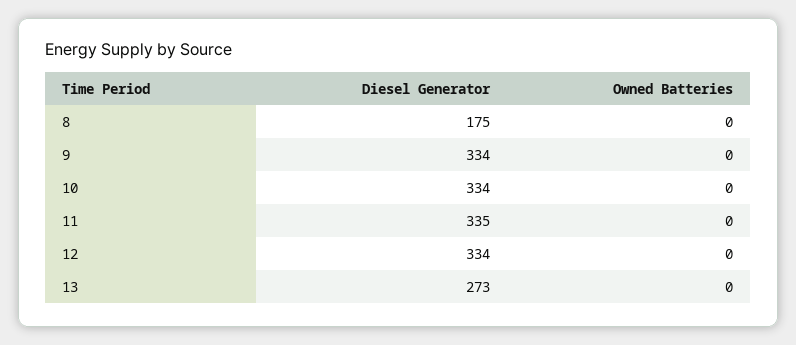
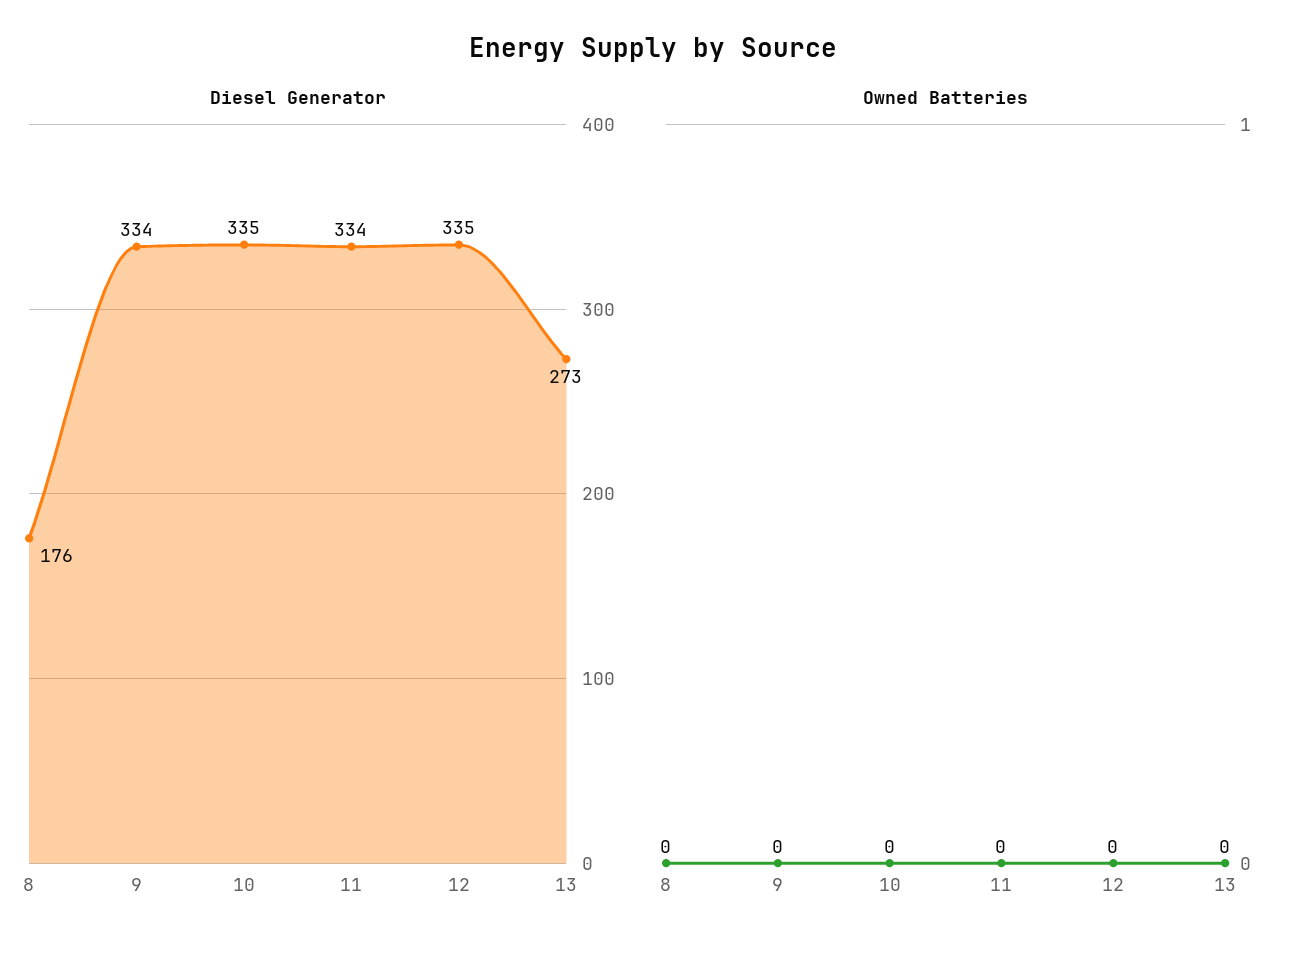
Diesel Generator, 8: 175 -> 176
Diesel Generator, 10: 334 -> 335
Diesel Generator, 11: 335 -> 334
Diesel Generator, 12: 334 -> 335

